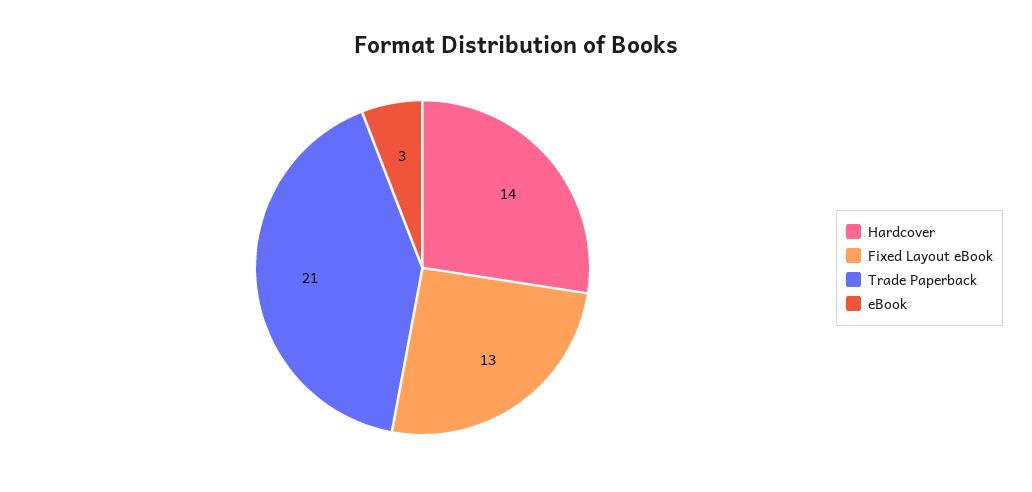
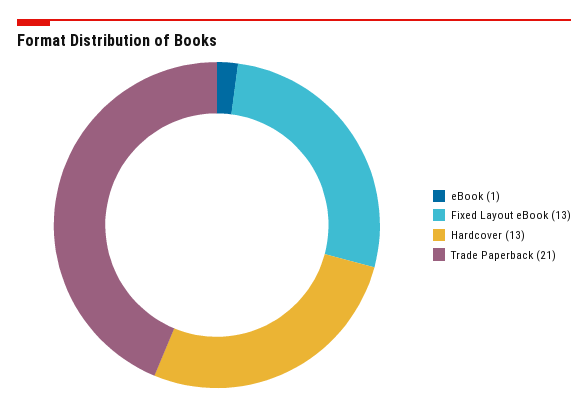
Hardcover: 14 -> 13
eBook: 3 -> 1

